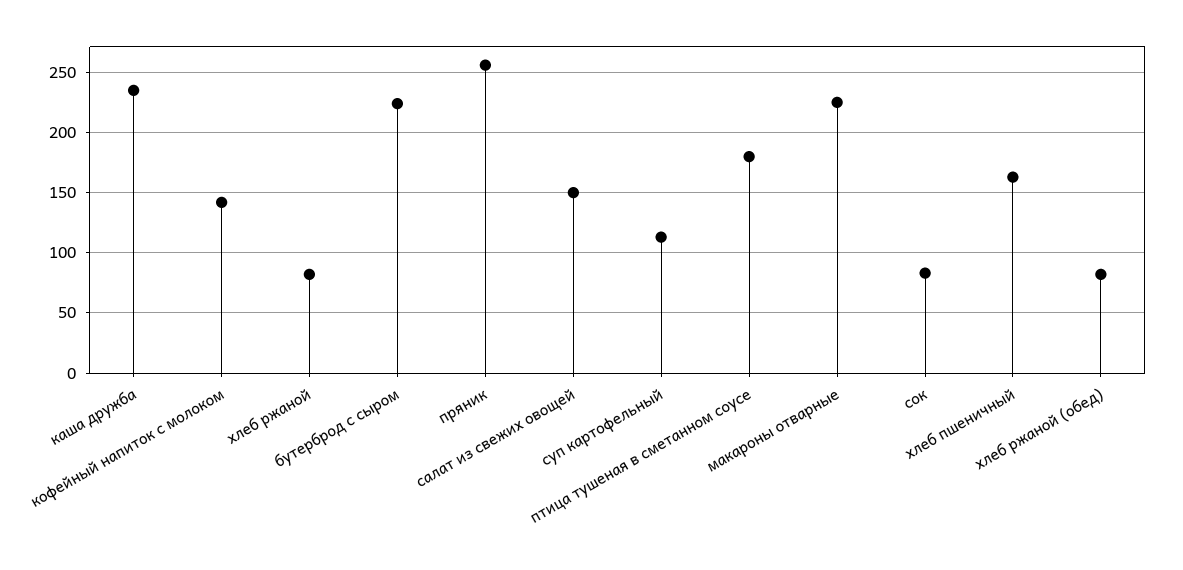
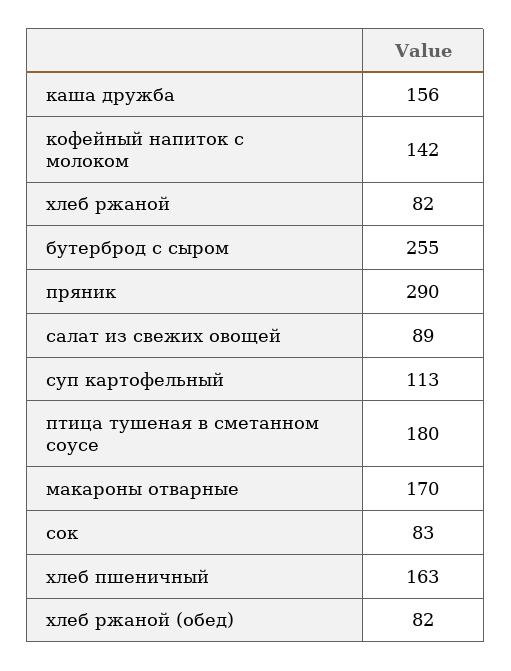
каша дружба: 235 -> 156
бутерброд с сыром: 225 -> 255
пряник: 255 -> 290
салат из свежих овощей: 150 -> 89
макароны отварные: 225 -> 170

